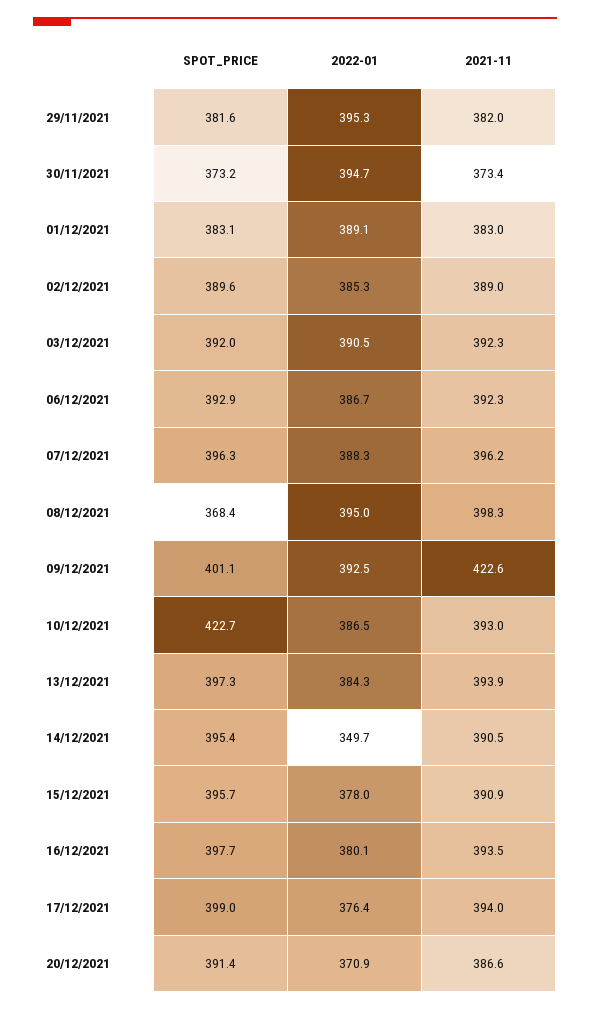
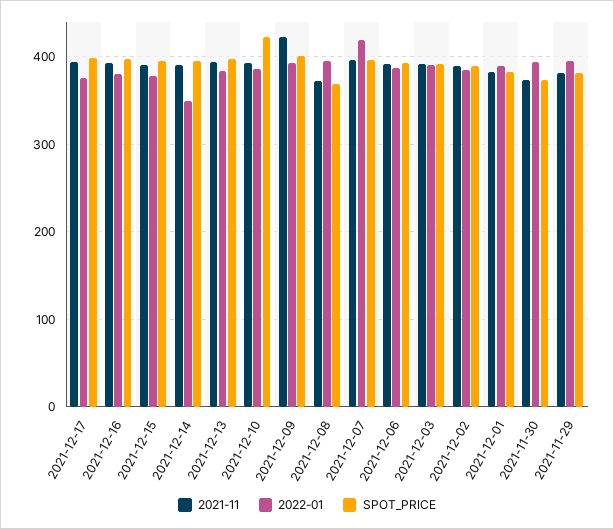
2022-01, 07/12/2021: 388.3 -> 420
2021-11, 08/12/2021: 398.3 -> 370
SPOT_PRICE, 20/12/2021: 391.4 -> none
2022-01, 20/12/2021: 370.9 -> none
2021-11, 20/12/2021: 386.6 -> none

